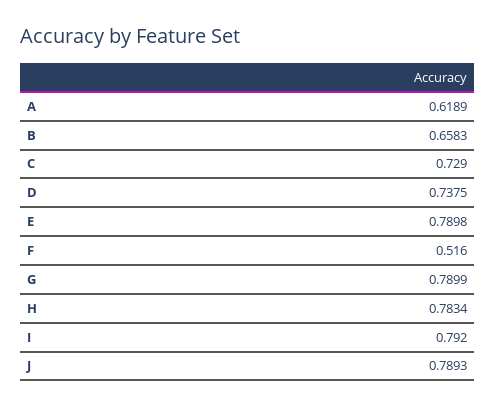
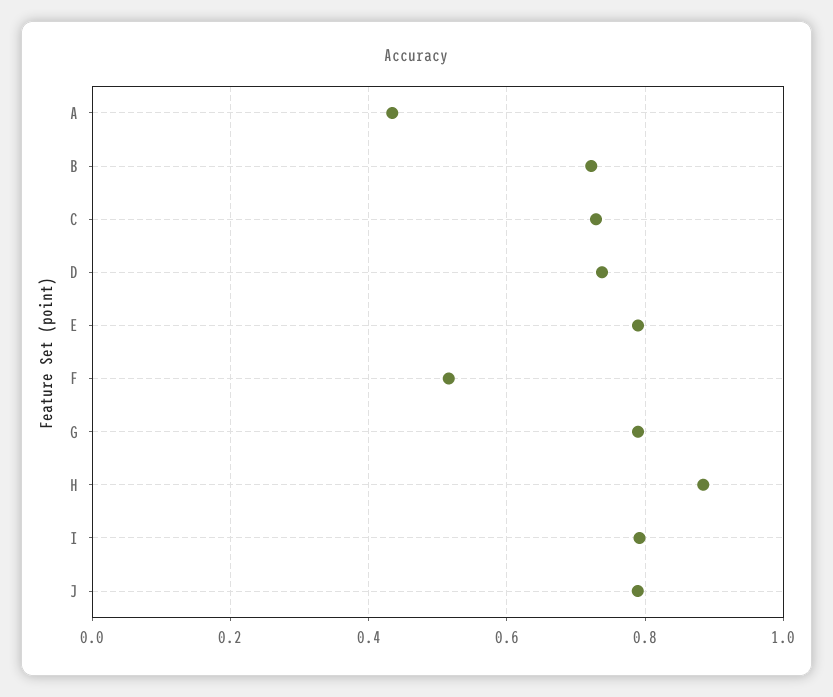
A: 0.6189 -> 0.44
B: 0.6583 -> 0.72
H: 0.7834 -> 0.88

